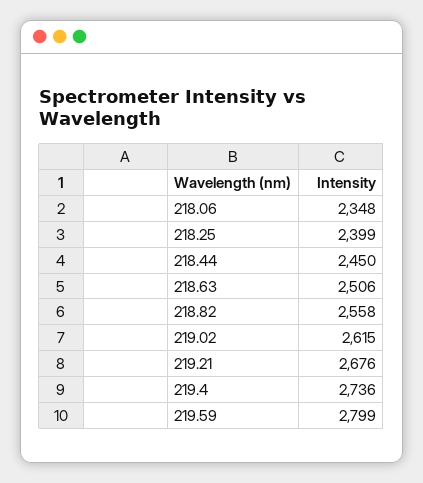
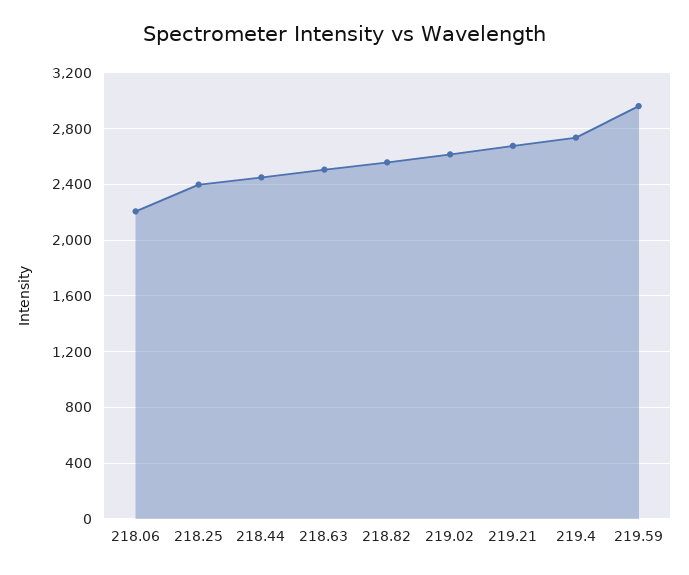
218.06: 2348 -> 2200
219.59: 2799 -> 2950

